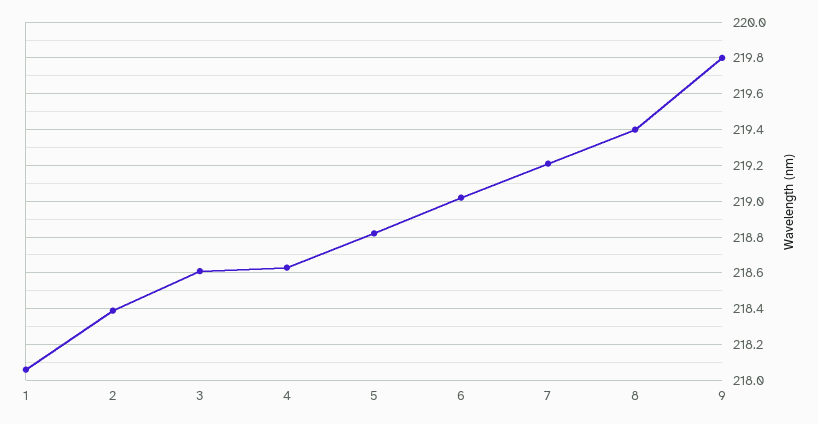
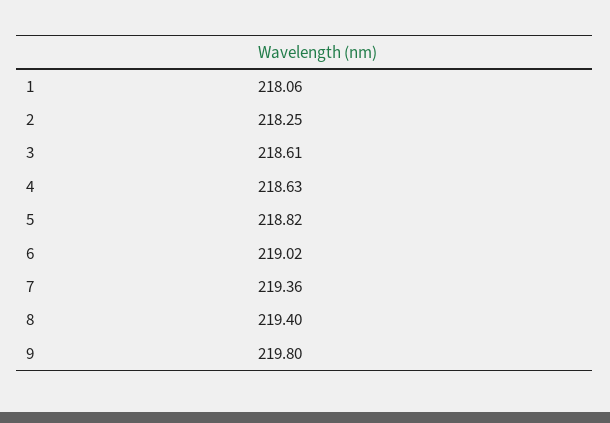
2: 218.4 -> 218.25
7: 219.2 -> 219.36

